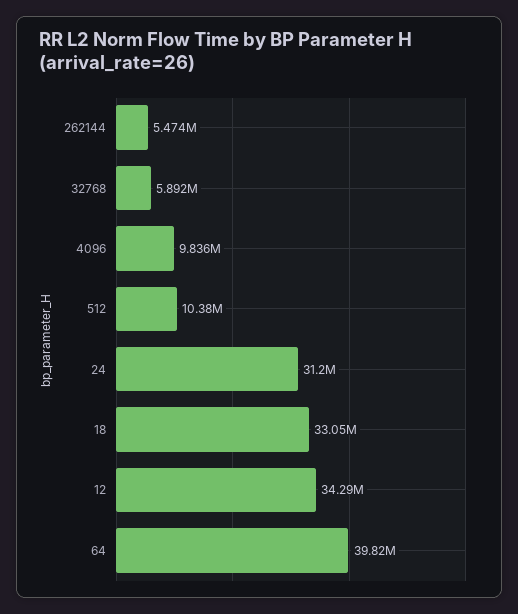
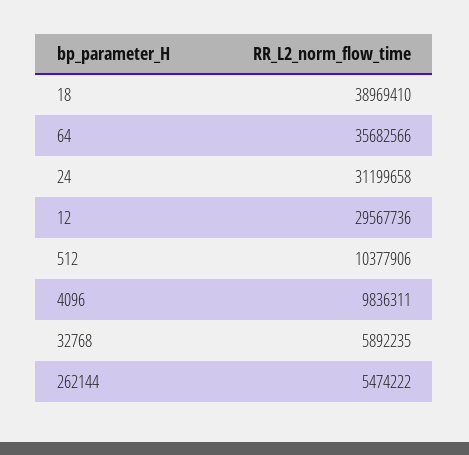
18: 33050000 -> 38969410
12: 34290000 -> 29567736
64: 39820000 -> 35682566

